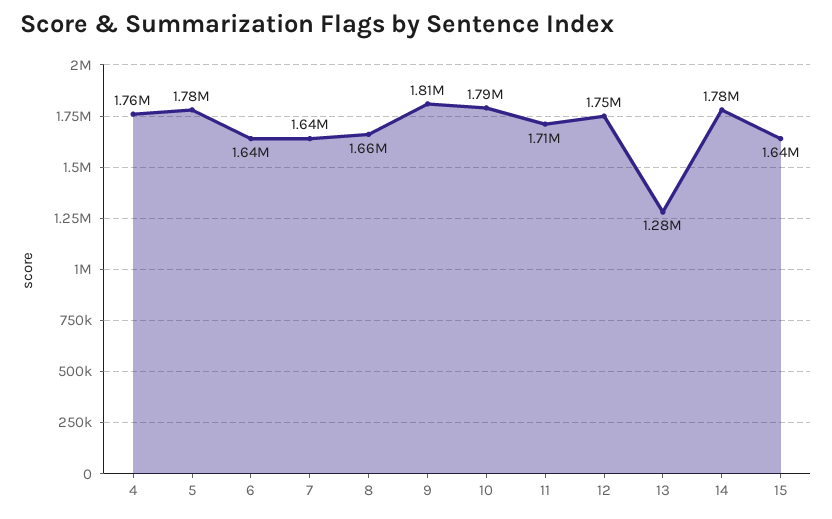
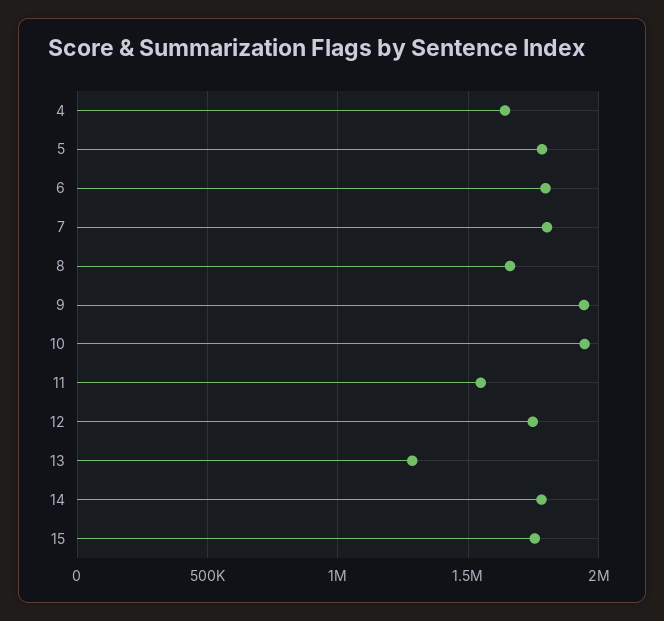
4: 1760000 -> 1650000
6: 1640000 -> 1800000
7: 1640000 -> 1800000
9: 1810000 -> 1950000
10: 1790000 -> 1950000
11: 1710000 -> 1550000
15: 1640000 -> 1750000

